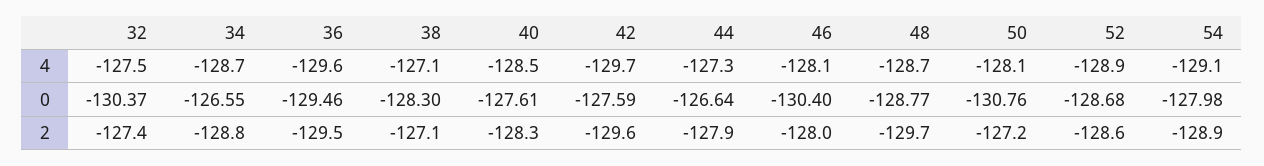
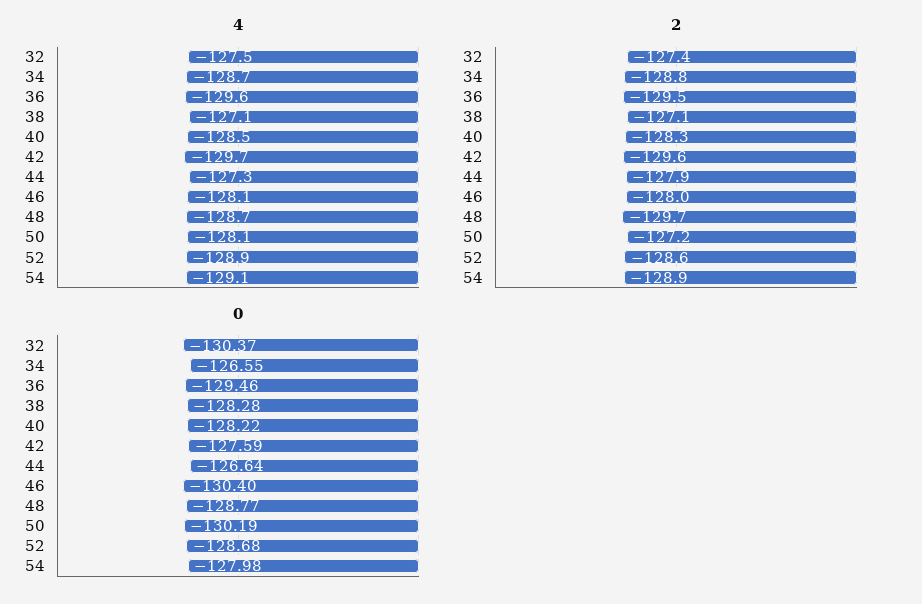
0, 38: -128.3 -> -128.28
0, 40: -127.61 -> -128.22
0, 50: -130.76 -> -130.19

